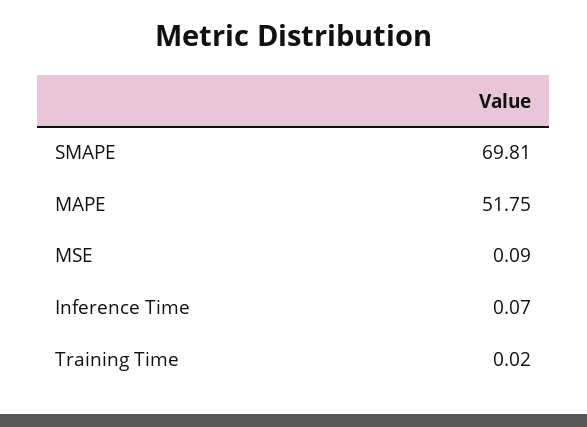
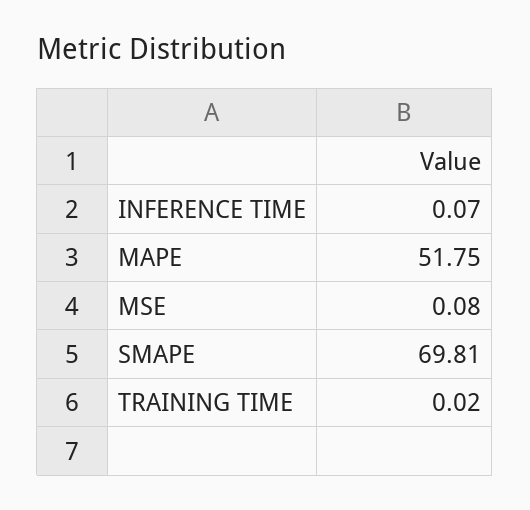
MSE: 0.09 -> 0.08

